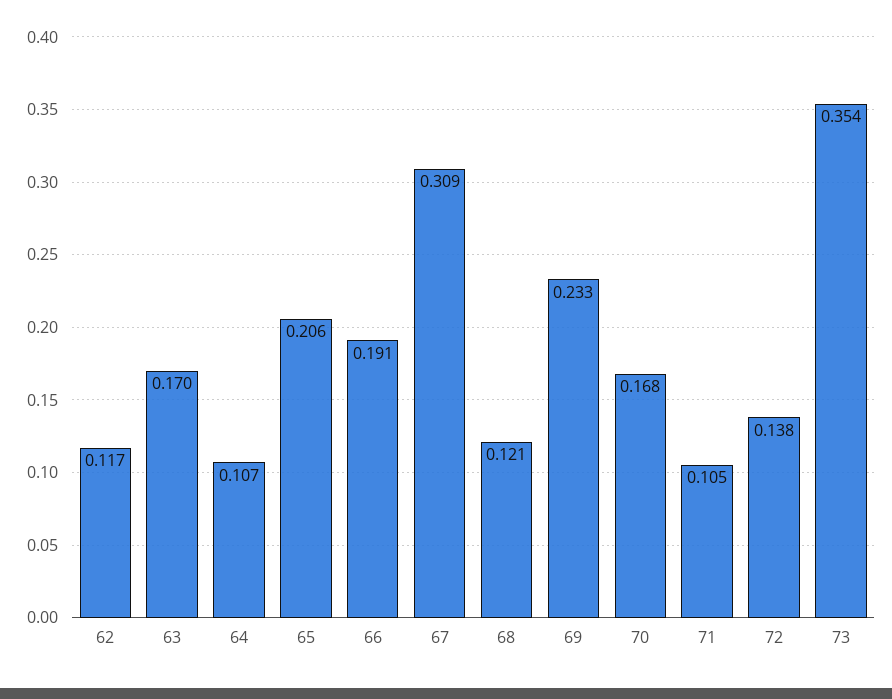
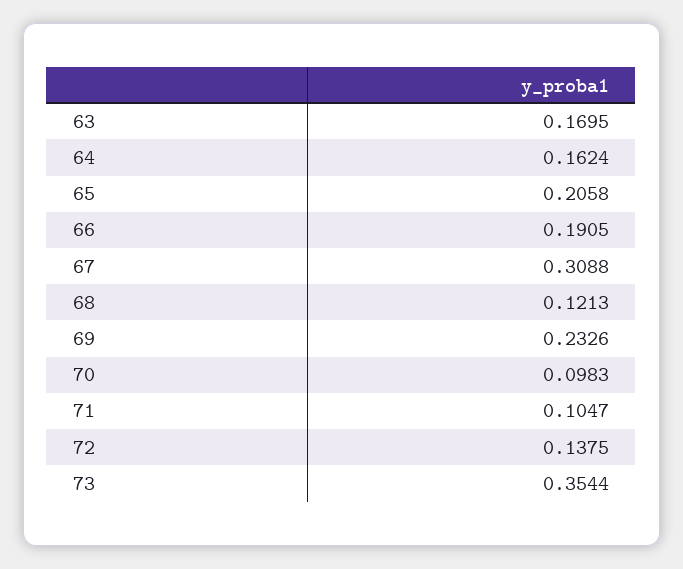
62: 0.117 -> none
64: 0.107 -> 0.1624
70: 0.168 -> 0.0983

